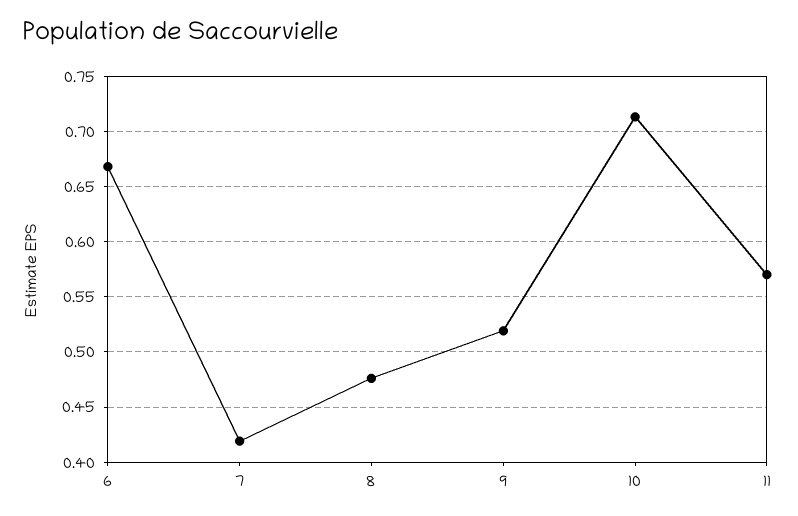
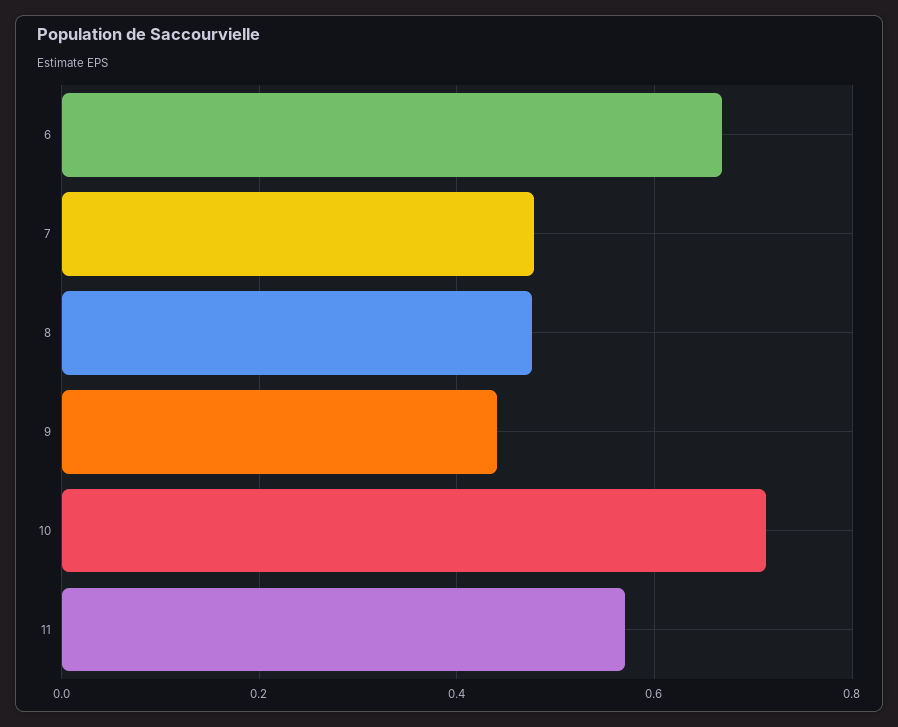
7: 0.42 -> 0.48
9: 0.52 -> 0.44

